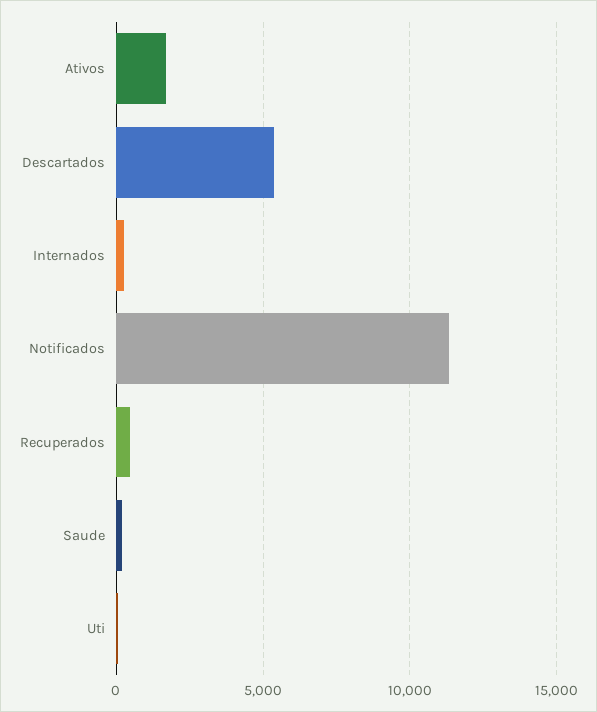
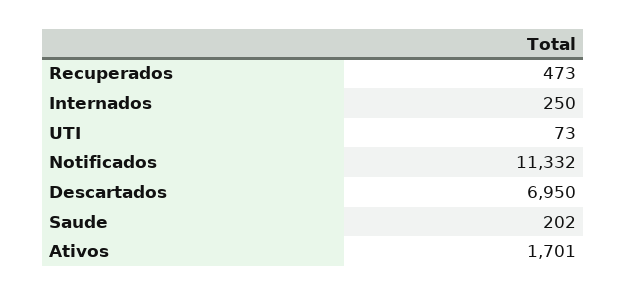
Descartados: 5500 -> 6950

